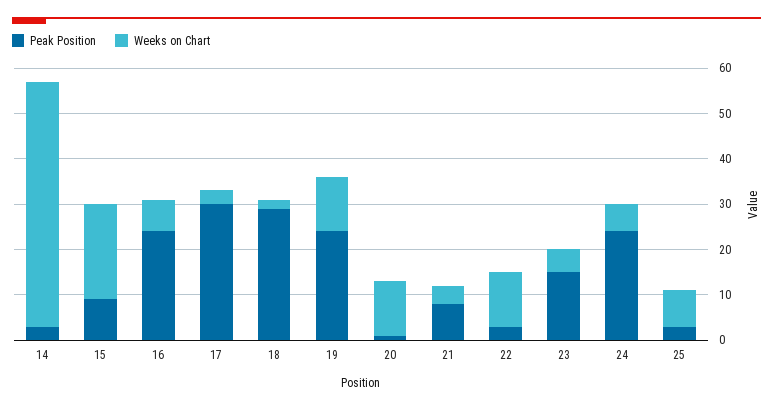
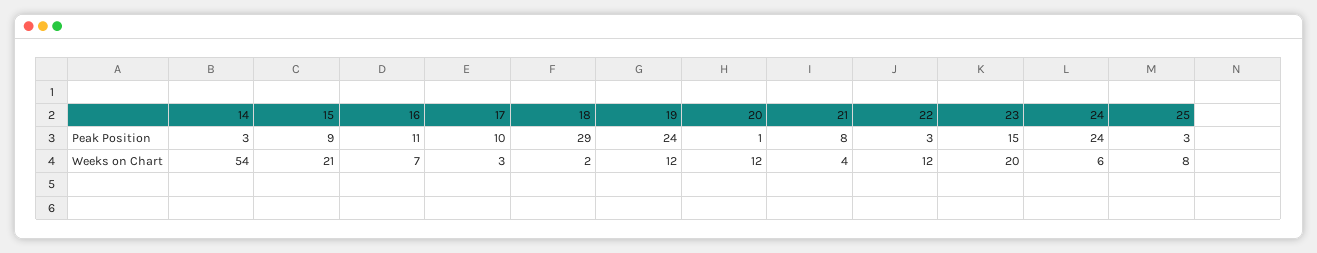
Peak Position, 16: 25 -> 11
Peak Position, 17: 30 -> 10
Weeks on Chart, 23: 5 -> 20

